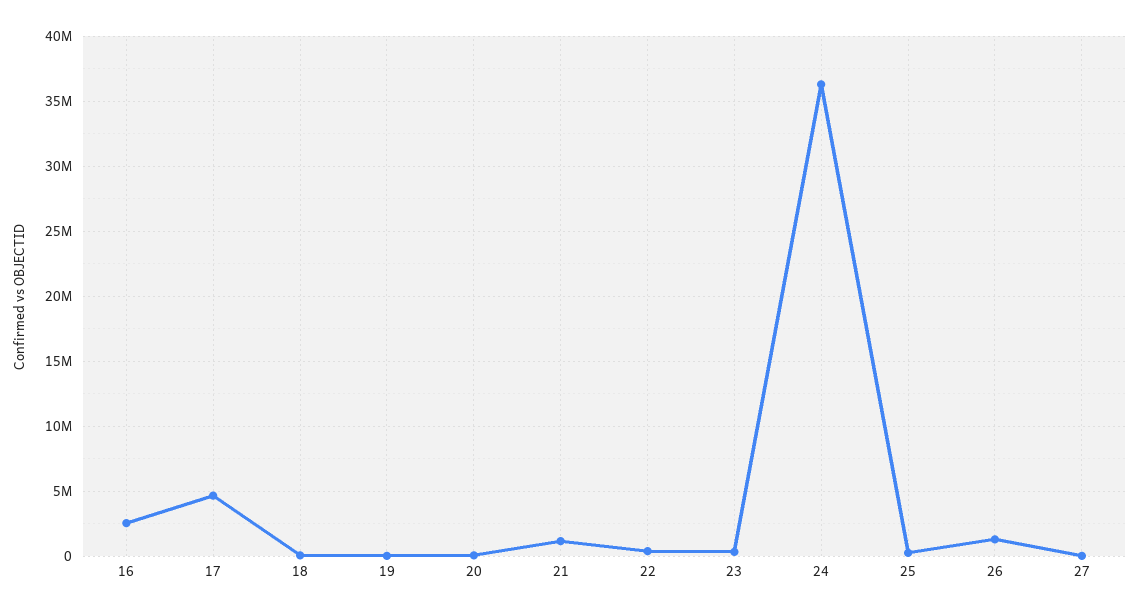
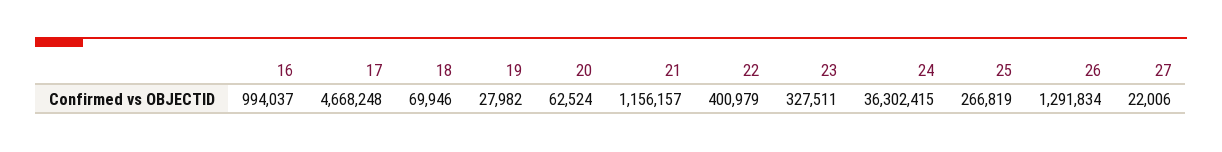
16: 2500000 -> 994037

